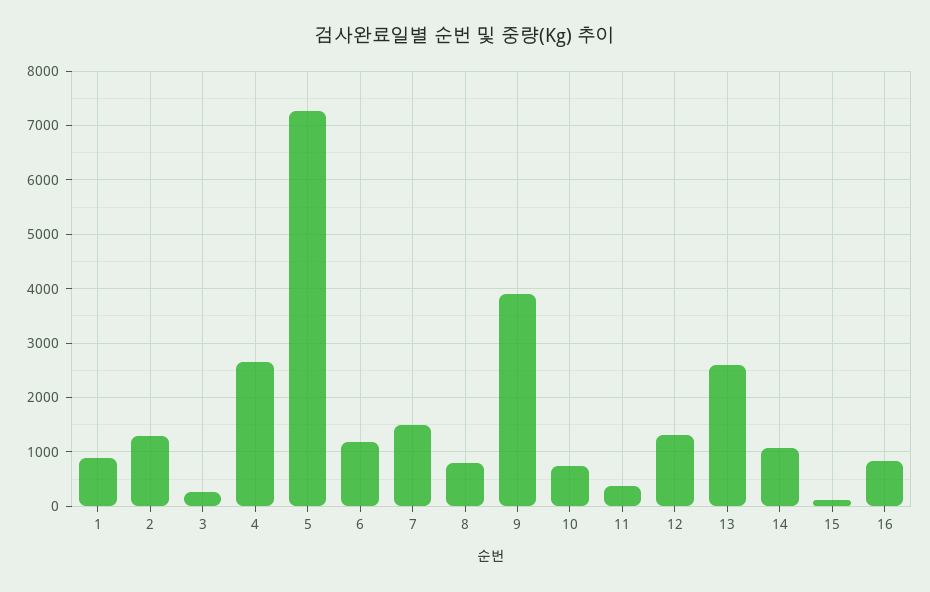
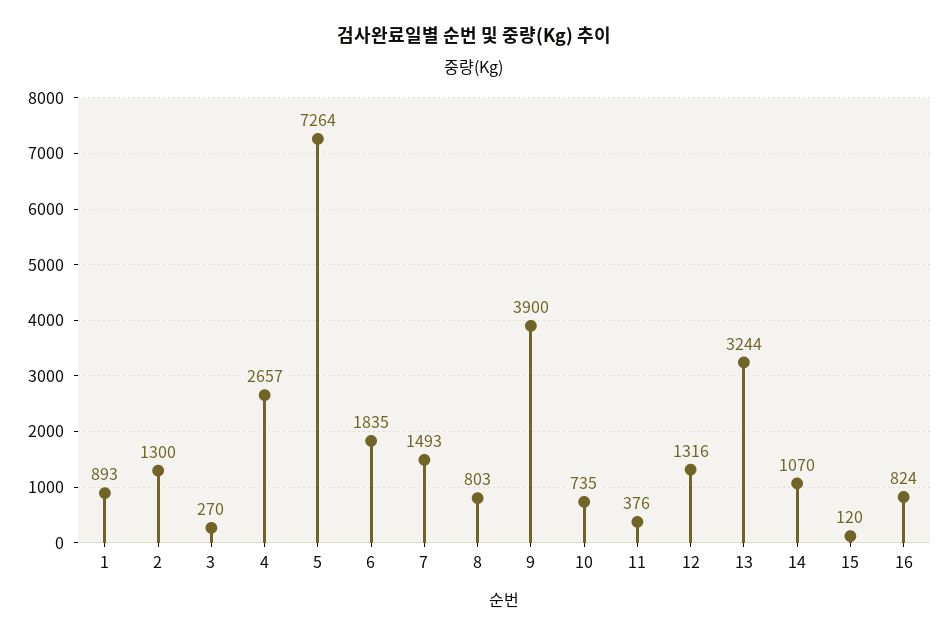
6: 1200 -> 1835
13: 2600 -> 3244

